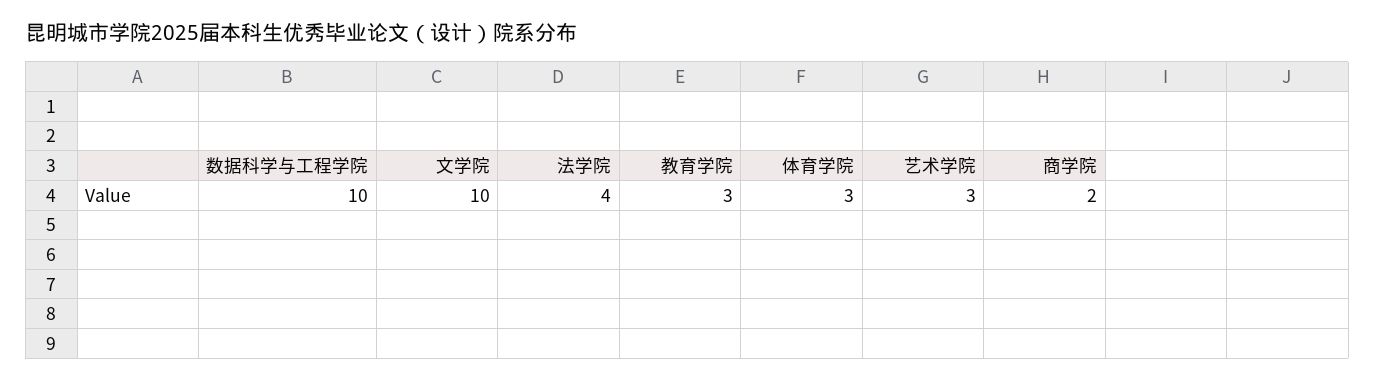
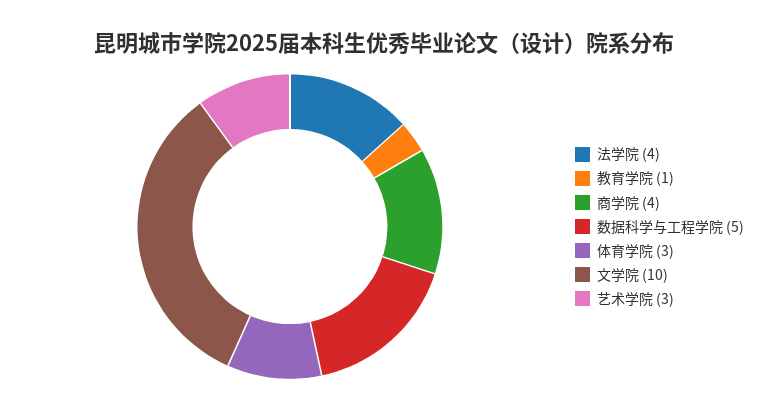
数据科学与工程学院: 10 -> 5
教育学院: 3 -> 1
商学院: 2 -> 4

